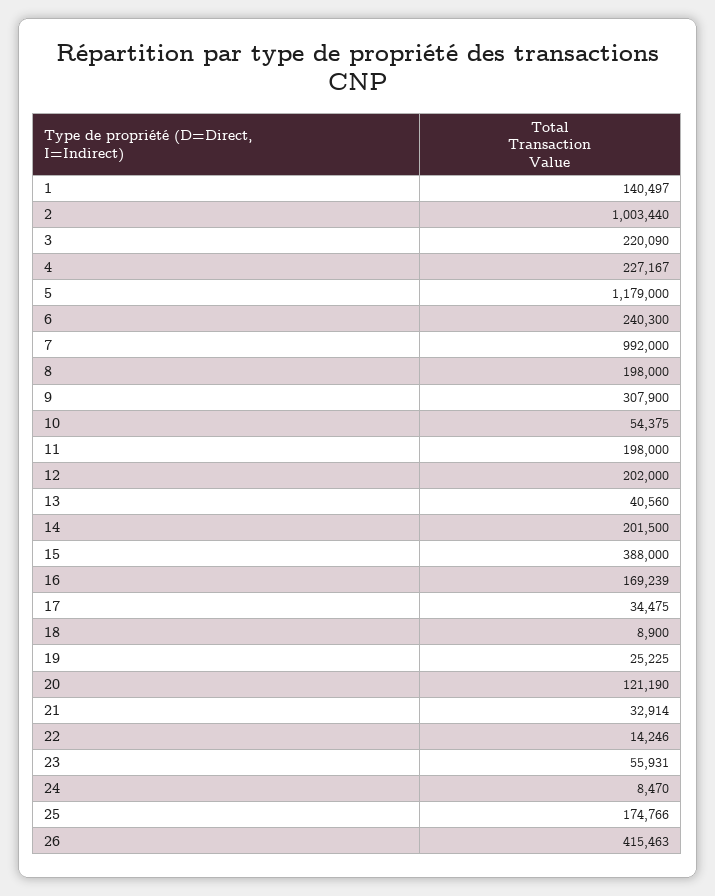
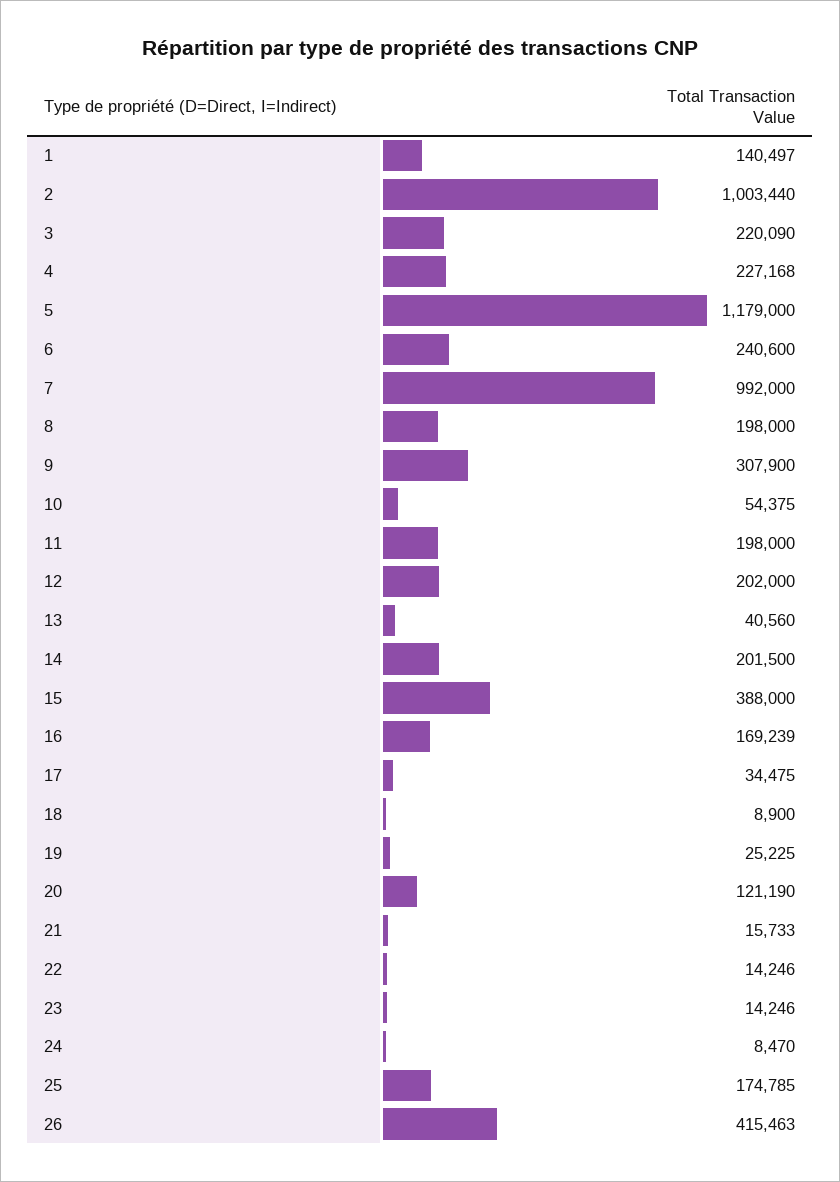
4: 227167 -> 227168
6: 240300 -> 240600
21: 32914 -> 15733
23: 55931 -> 14246
25: 174766 -> 174785

